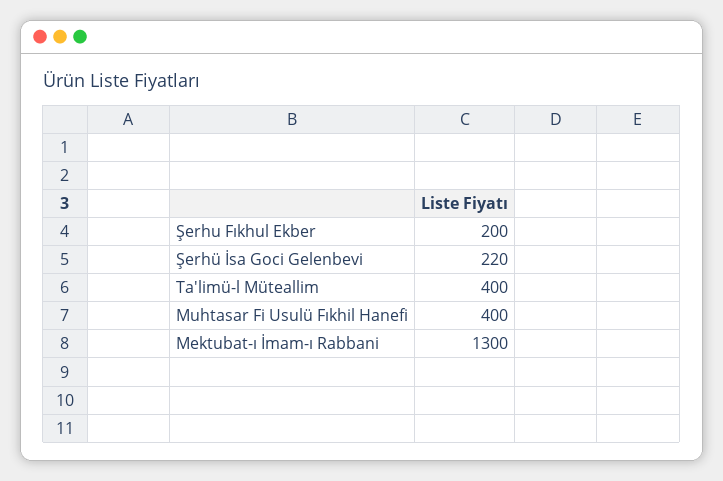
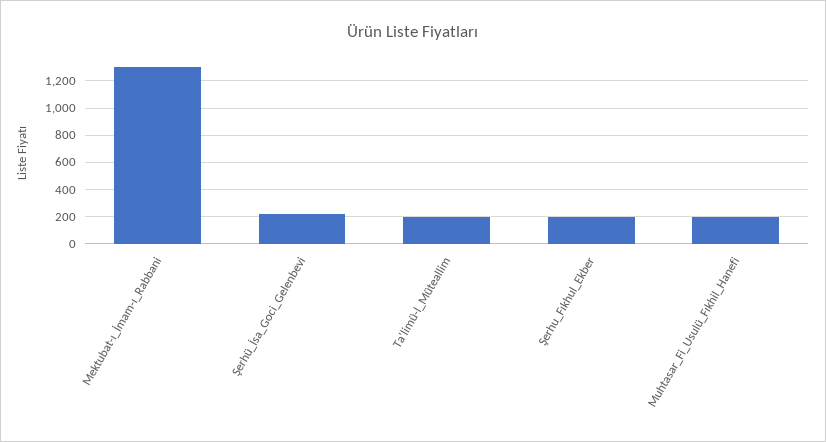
Ta'limü-l Müteallim: 400 -> 200
Muhtasar Fi Usulü Fıkhil Hanefi: 400 -> 200

